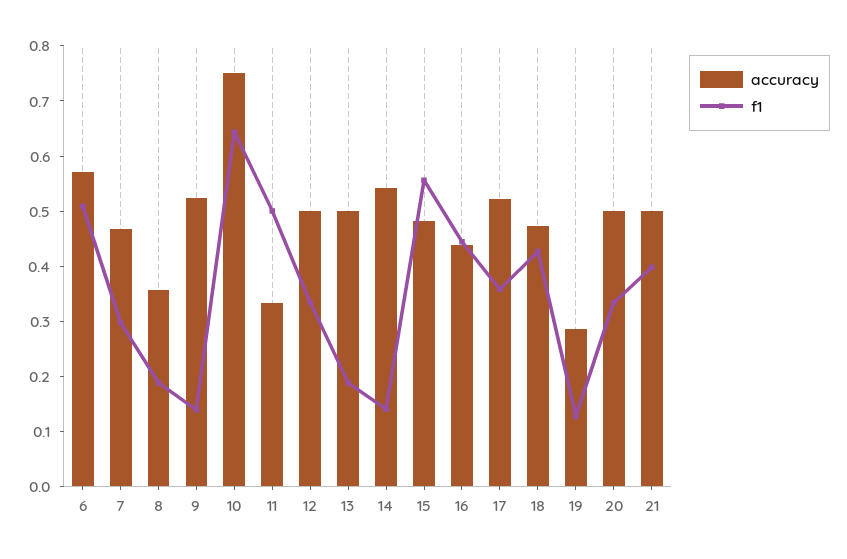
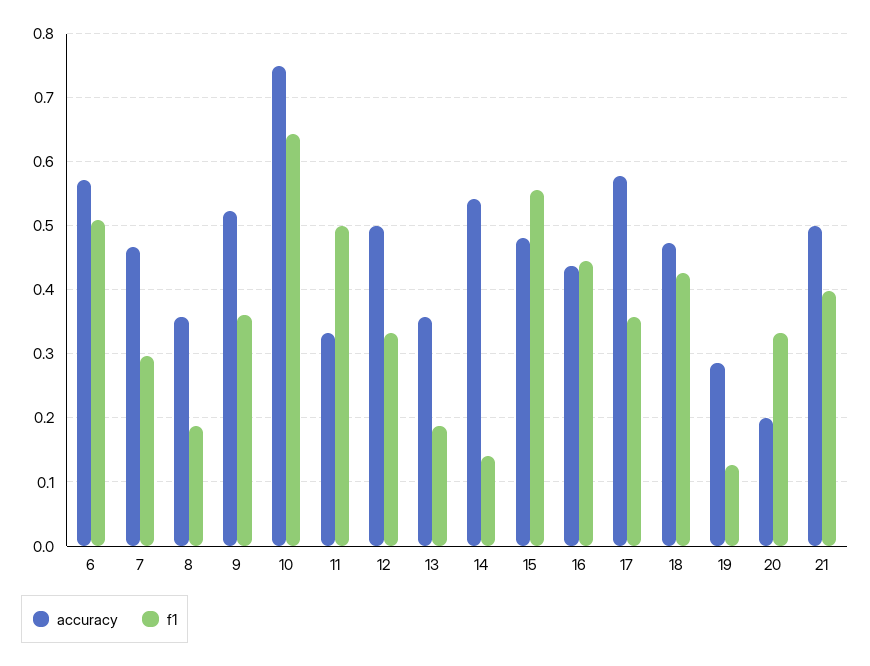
f1, 9: 0.14 -> 0.36
accuracy, 13: 0.5 -> 0.36
accuracy, 17: 0.52 -> 0.58
accuracy, 20: 0.5 -> 0.2

